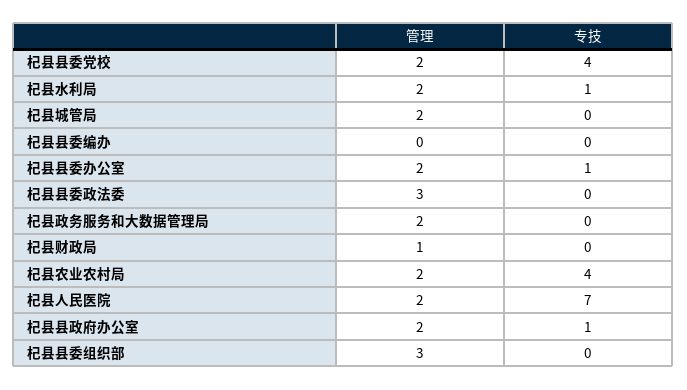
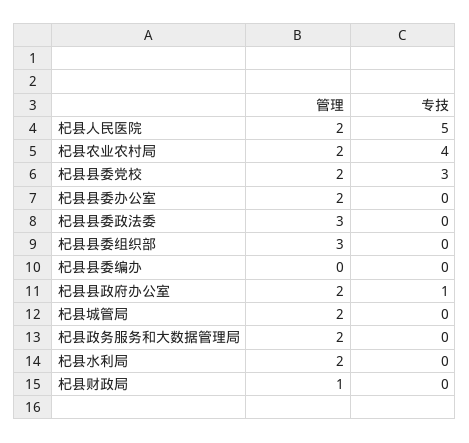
专技, 杞县县委党校: 4 -> 3
专技, 杞县水利局: 1 -> 0
专技, 杞县县委办公室: 1 -> 0
专技, 杞县人民医院: 7 -> 5

